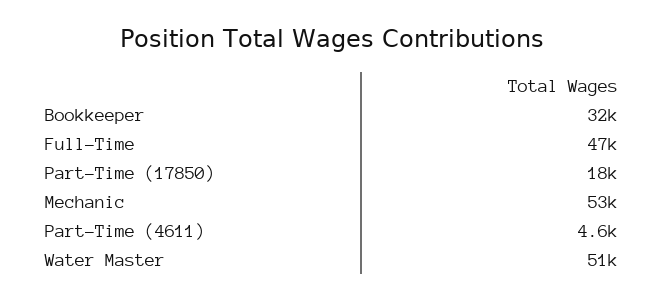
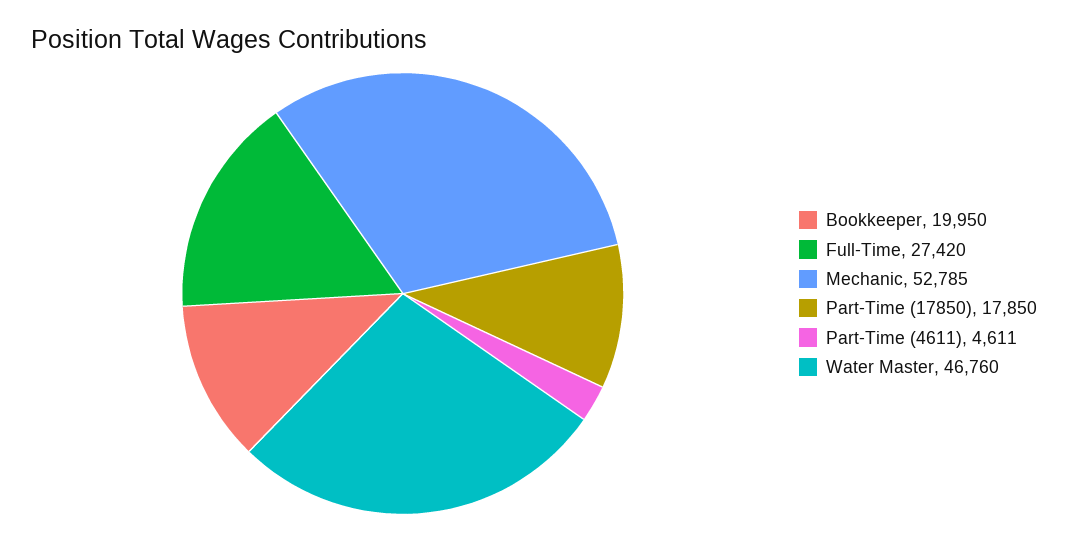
Bookkeeper: 32000 -> 19950
Full-Time: 47000 -> 27420
Water Master: 51000 -> 46760

